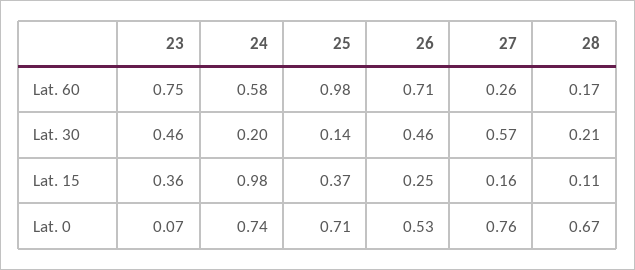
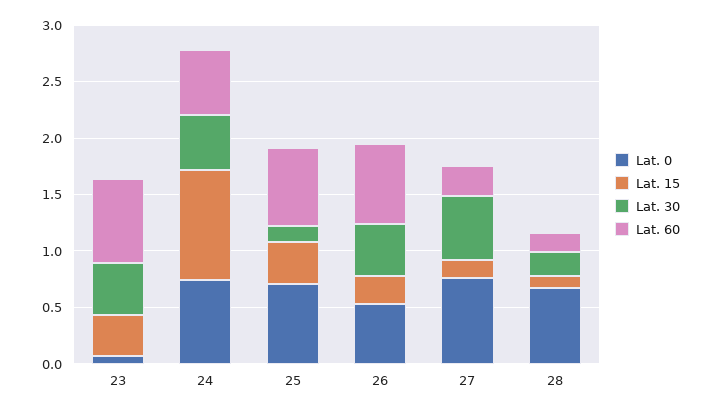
Lat. 60, 25: 0.98 -> 0.7
Lat. 30, 24: 0.2 -> 0.5

